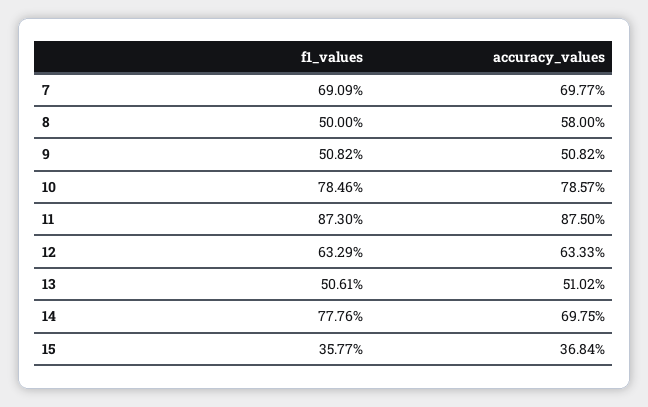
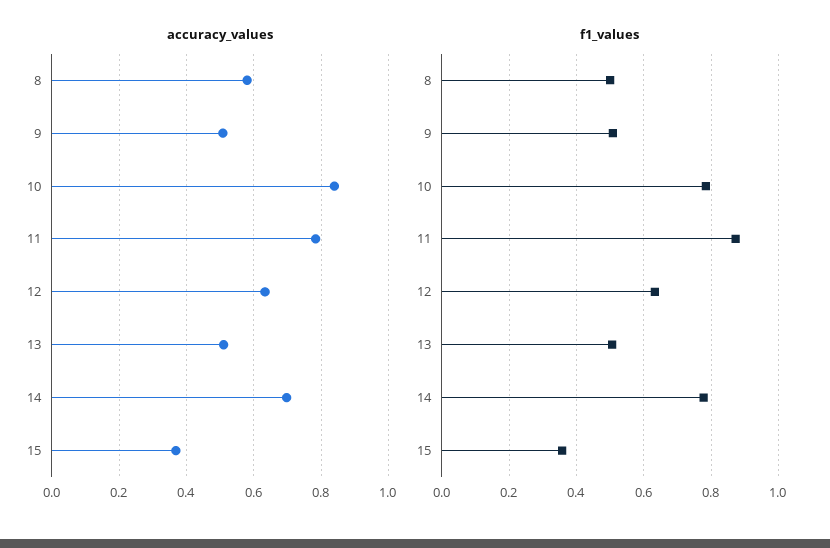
f1_values, 7: 0.6909 -> none
accuracy_values, 7: 0.6977 -> none
accuracy_values, 10: 0.7857 -> 0.84
accuracy_values, 11: 0.875 -> 0.78

